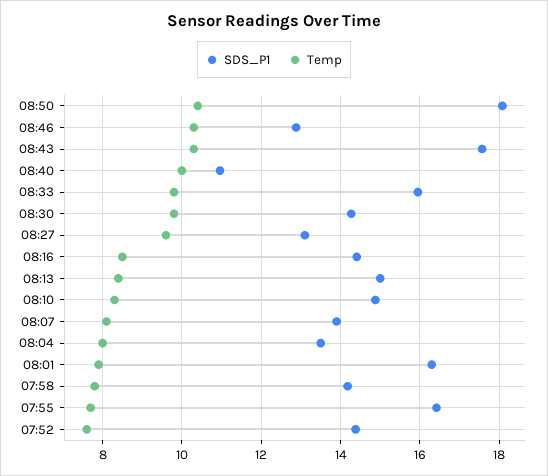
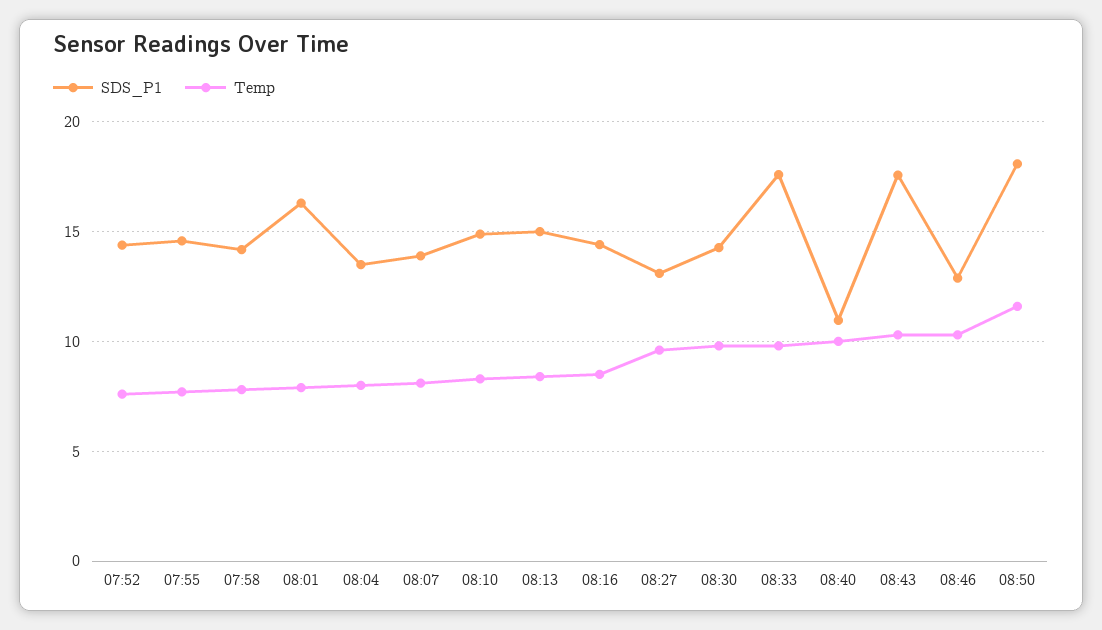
Temp, 08:50: 10.4 -> 11.5
SDS_P1, 08:33: 16 -> 17.5
SDS_P1, 07:55: 16.4 -> 14.5

